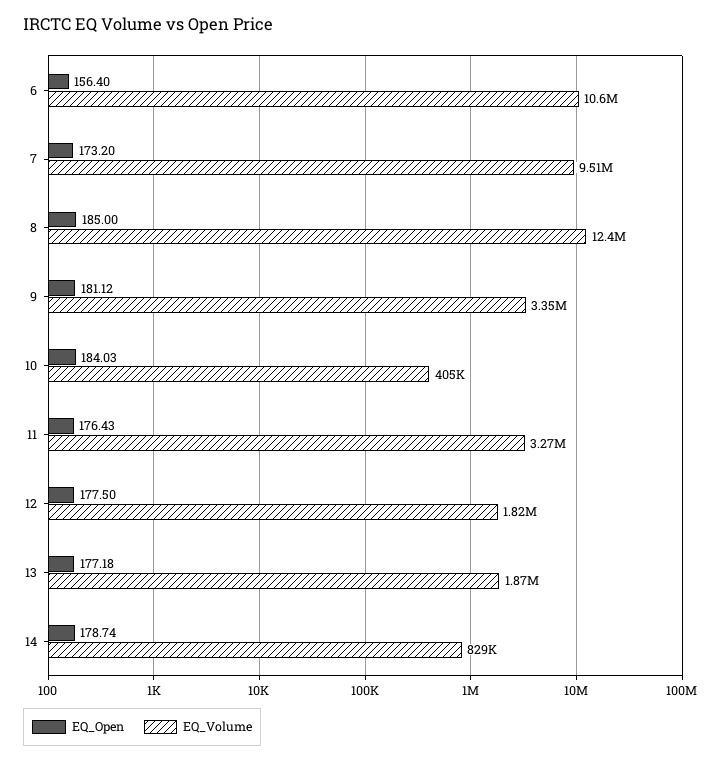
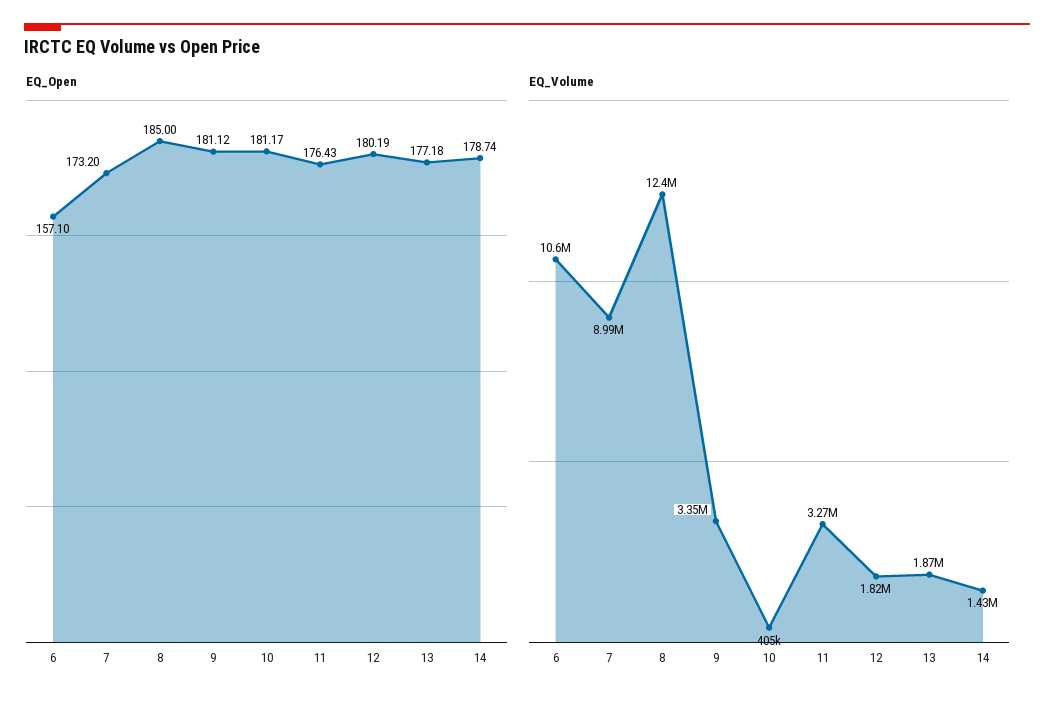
EQ_Open, 6: 156.4 -> 157.1
EQ_Volume, 7: 9510000 -> 8990000
EQ_Open, 10: 184.03 -> 181.17
EQ_Open, 12: 177.5 -> 180.19
EQ_Volume, 14: 829000 -> 1430000

